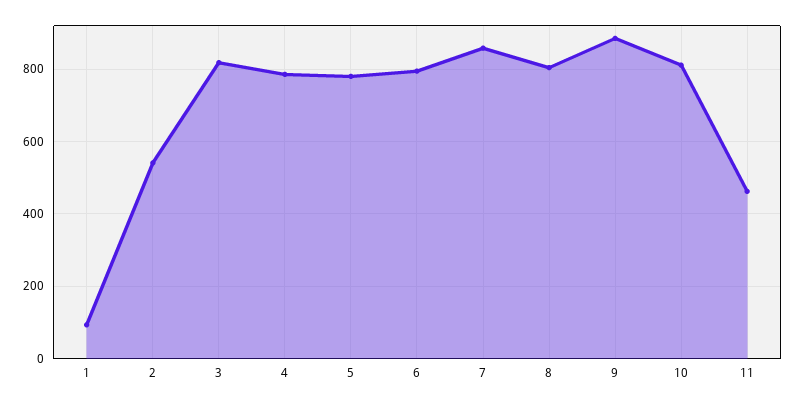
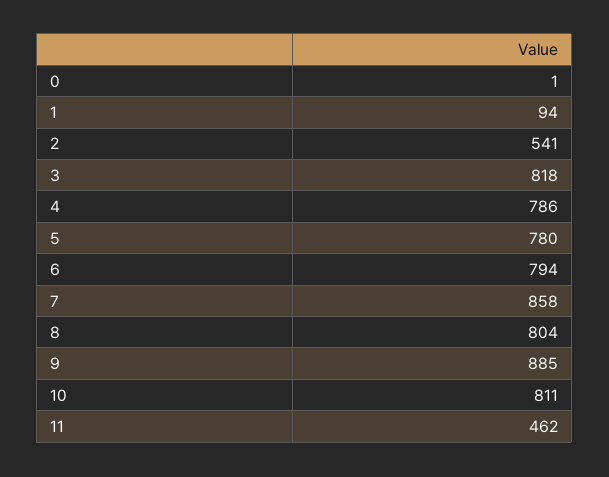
0: none -> 1

